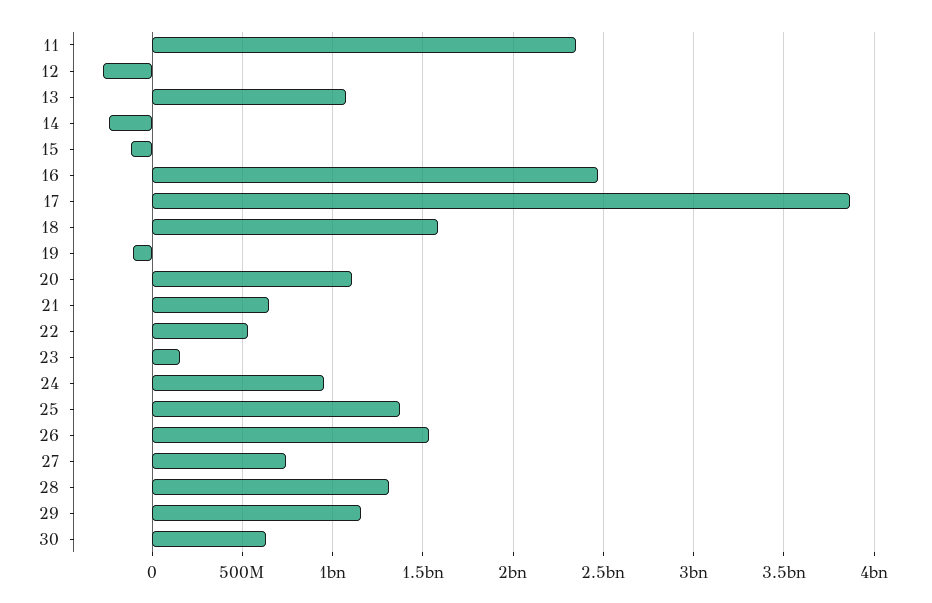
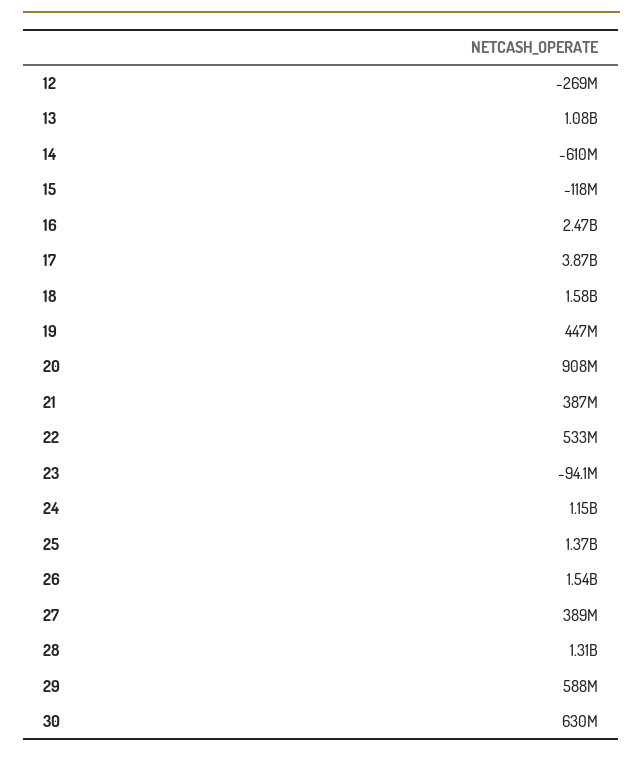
11: 2350000000 -> none
14: -250000000 -> -610000000
19: -100000000 -> 447000000
20: 1100000000 -> 908000000
21: 650000000 -> 387000000
23: 150000000 -> -94100000
24: 950000000 -> 1150000000
27: 750000000 -> 389000000
29: 1150000000 -> 588000000

